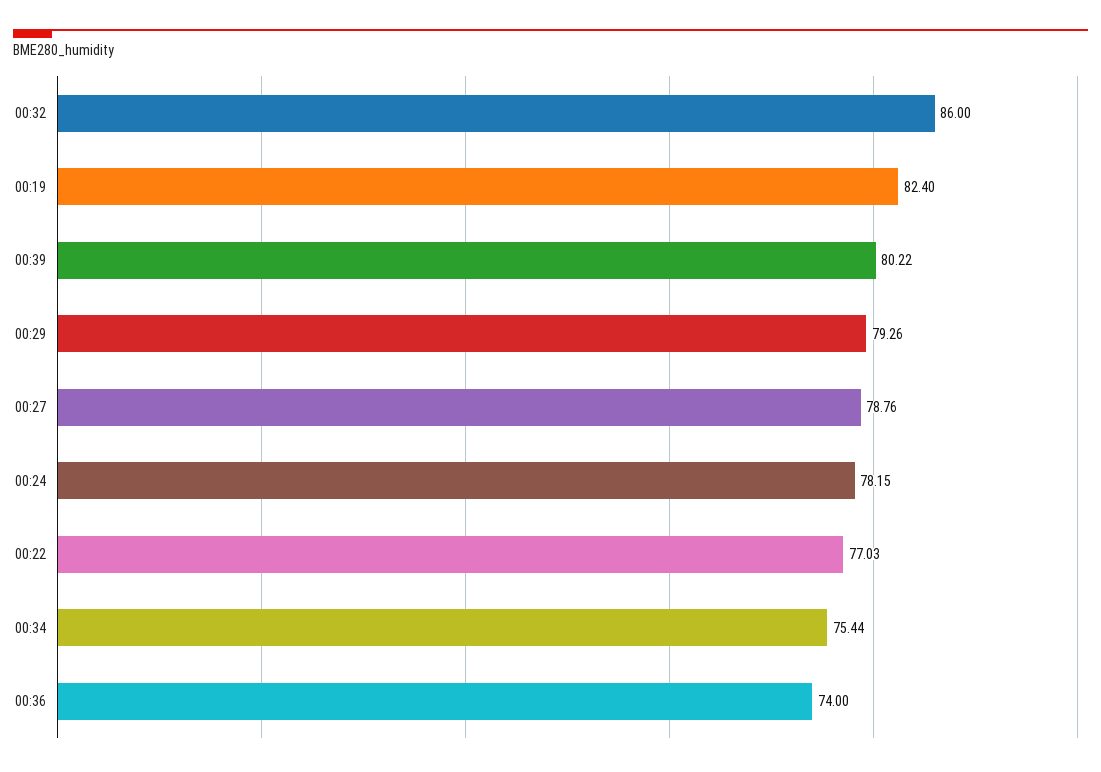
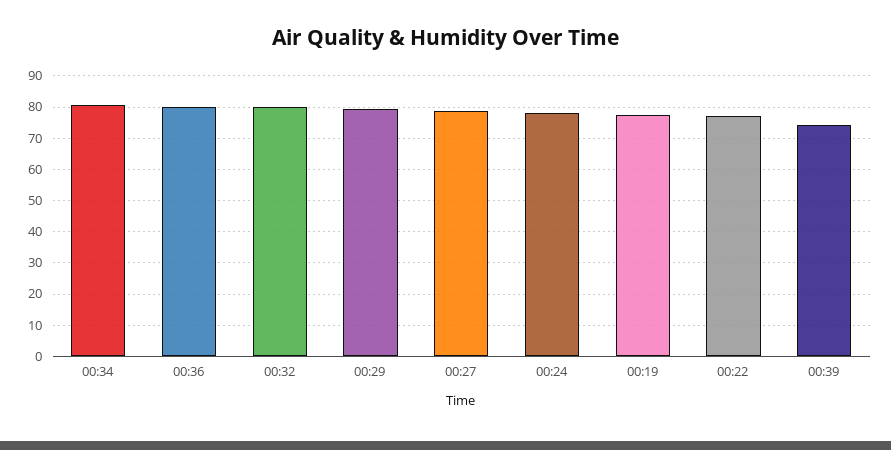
00:32: 86 -> 80
00:19: 82.4 -> 78
00:39: 80.22 -> 74
00:34: 75.44 -> 80
00:36: 74 -> 80

